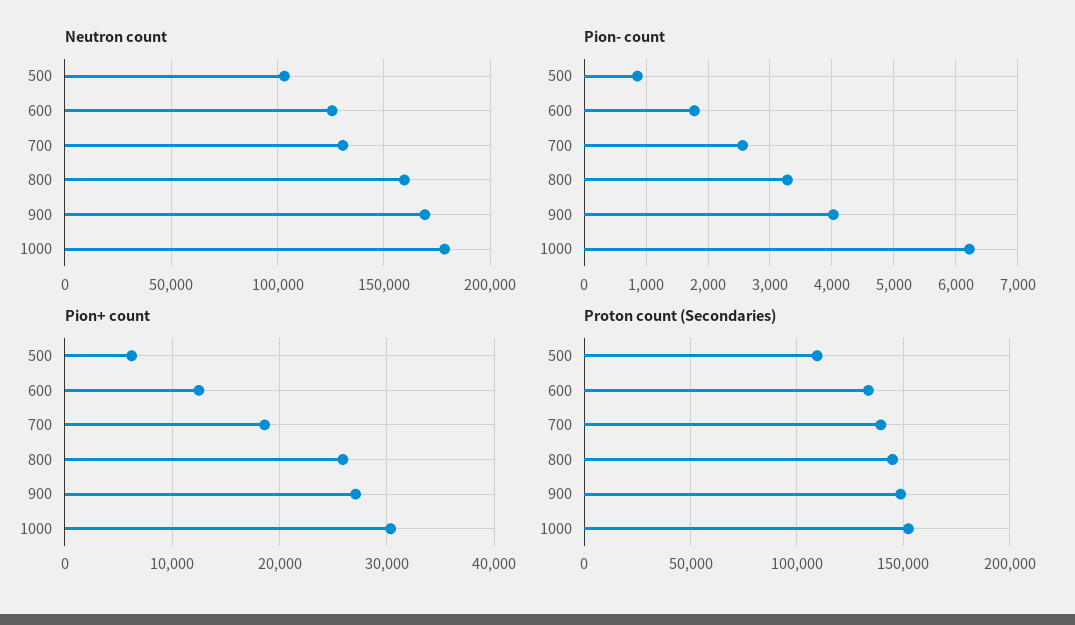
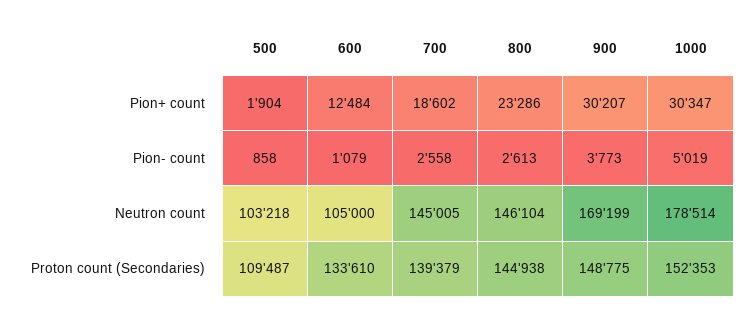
Neutron count, 600: 125000 -> 105000
Neutron count, 700: 130000 -> 145005
Neutron count, 800: 160000 -> 146104
Pion- count, 600: 1800 -> 1079
Pion- count, 800: 3300 -> 2613
Pion- count, 900: 4000 -> 3773
Pion- count, 1000: 6200 -> 5019
Pion+ count, 500: 6000 -> 1904
Pion+ count, 800: 26000 -> 23286
Pion+ count, 900: 27000 -> 30207

